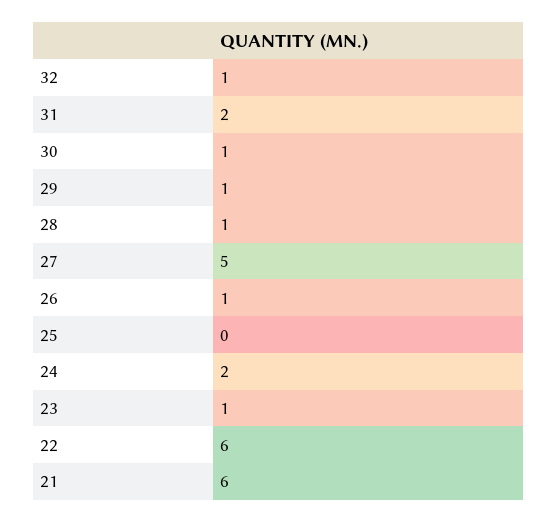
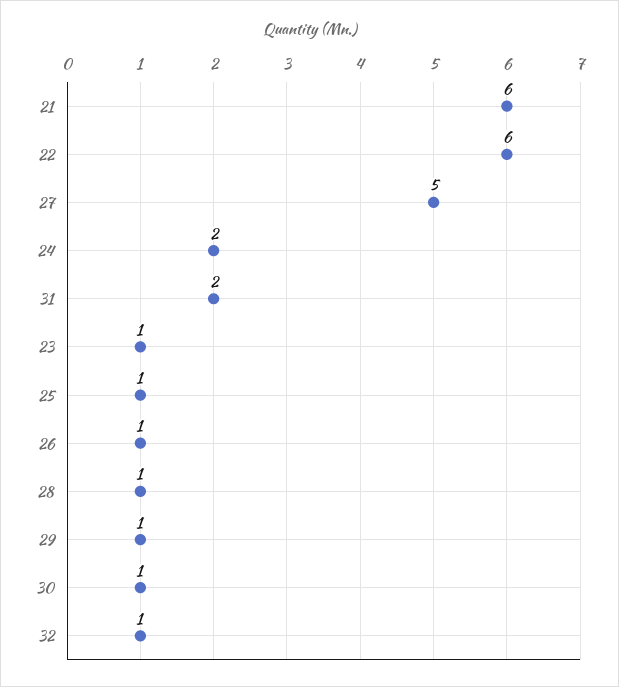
25: 0 -> 1

